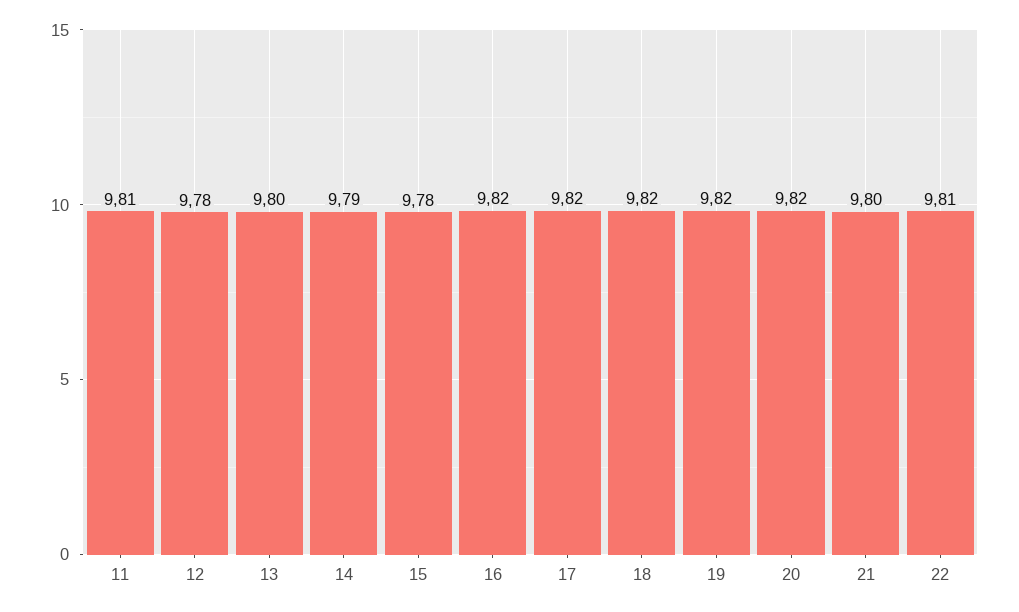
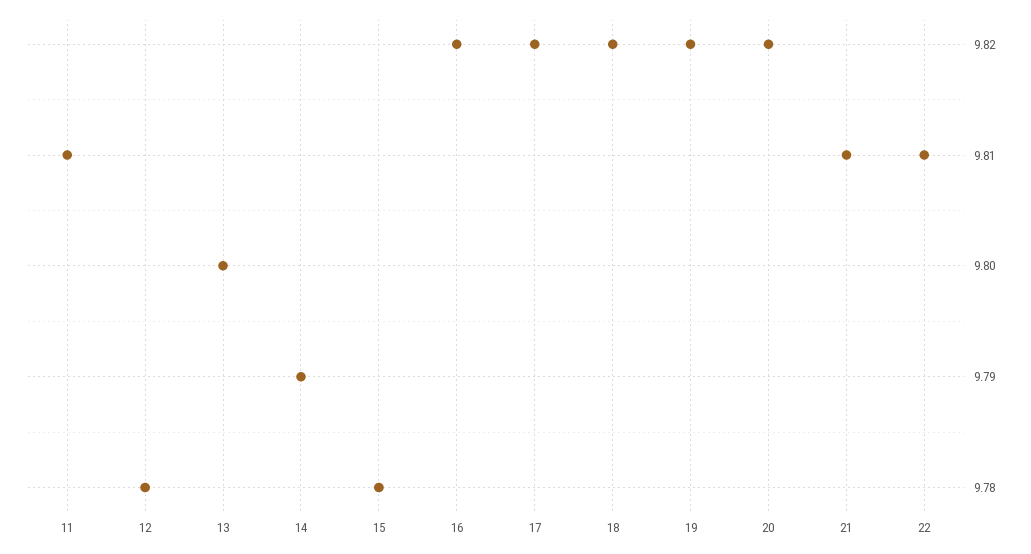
21: 9.8 -> 9.81

